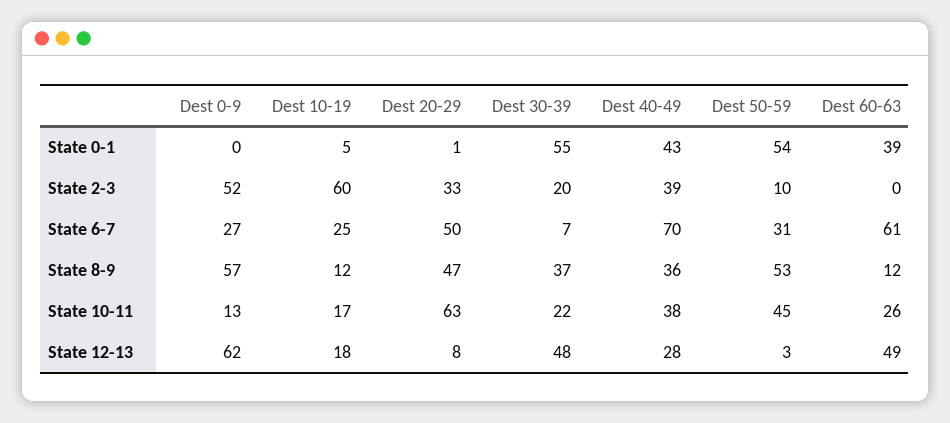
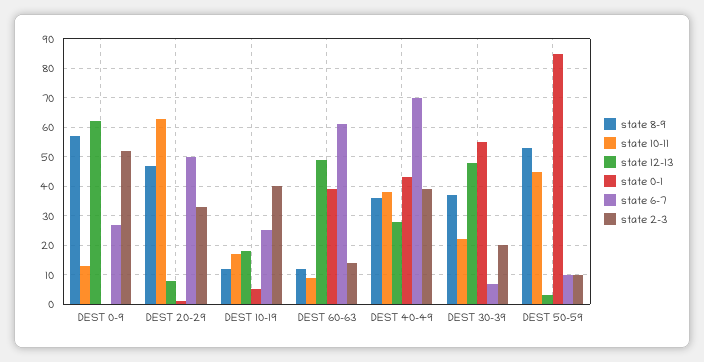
State 0-1, Dest 50-59: 54 -> 85
State 2-3, Dest 10-19: 60 -> 40
State 2-3, Dest 60-63: 0 -> 15
State 6-7, Dest 50-59: 31 -> 10
State 10-11, Dest 60-63: 26 -> 10

